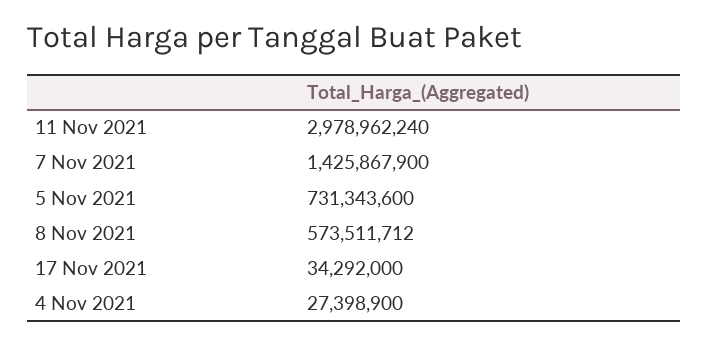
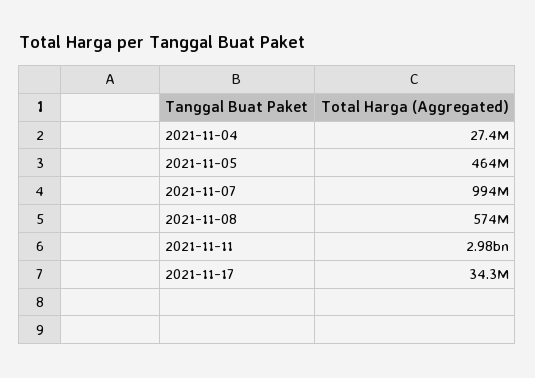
7 Nov 2021: 1425867900 -> 994000000
5 Nov 2021: 731343600 -> 464000000

